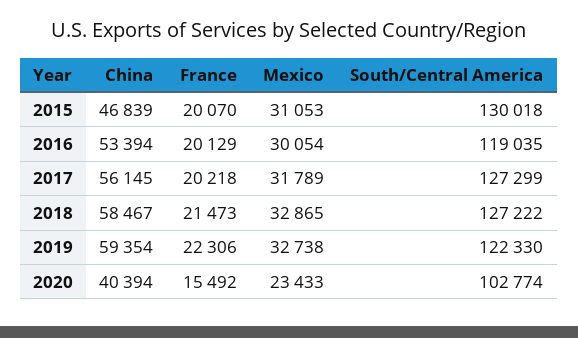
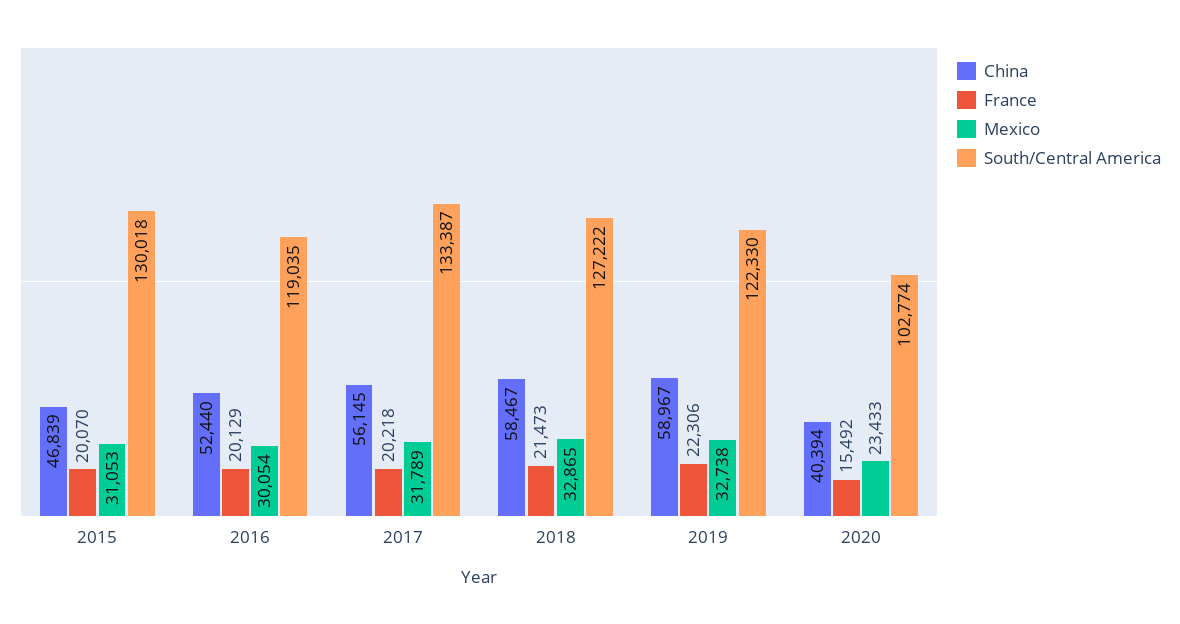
China, 2016: 53394 -> 52440
South/Central America, 2017: 127299 -> 133387
China, 2019: 59354 -> 58967

